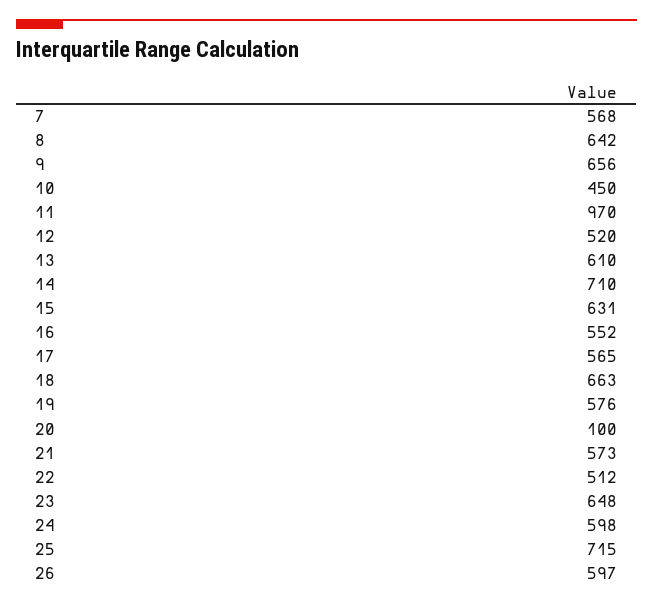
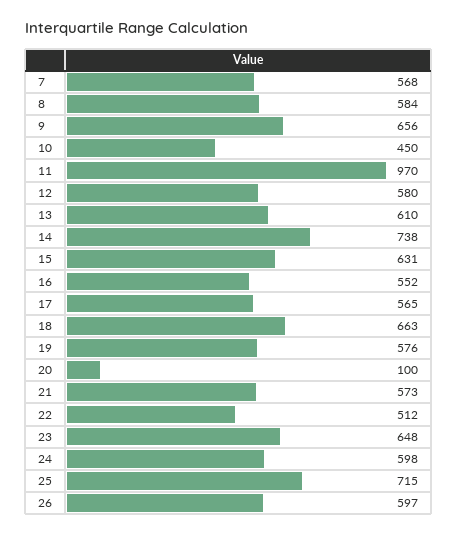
8: 642 -> 584
12: 520 -> 580
14: 710 -> 738

